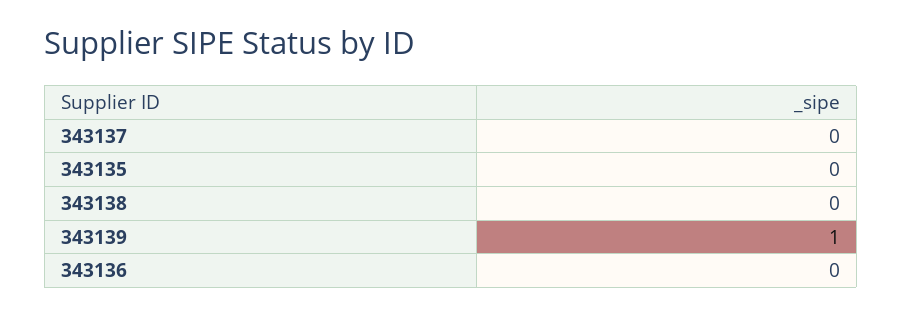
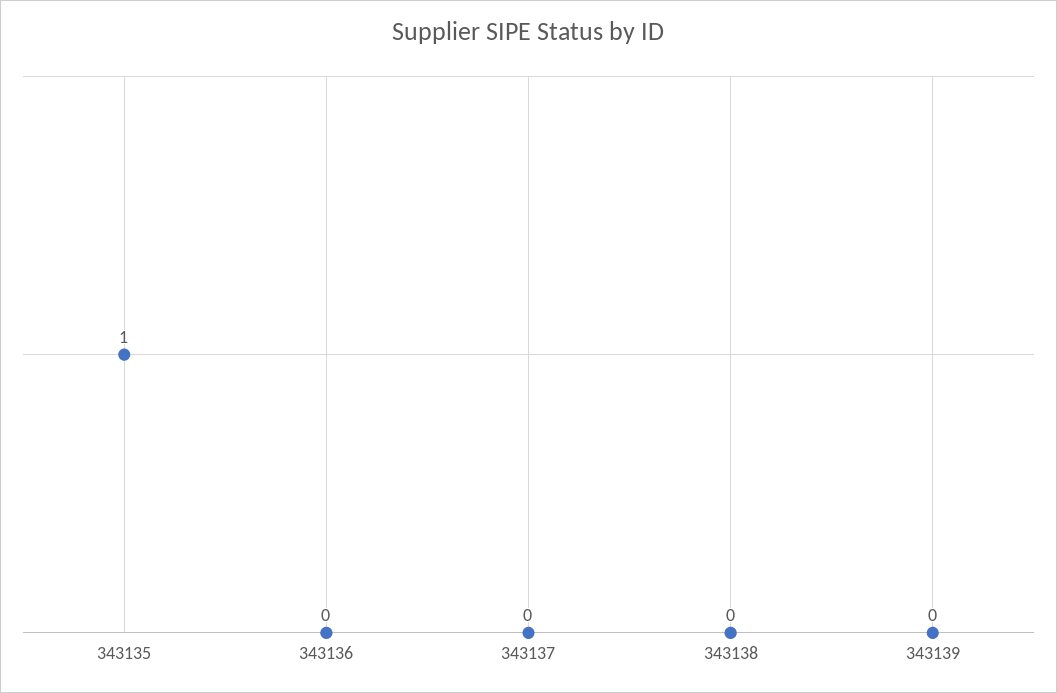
343135: 0 -> 1
343139: 1 -> 0

